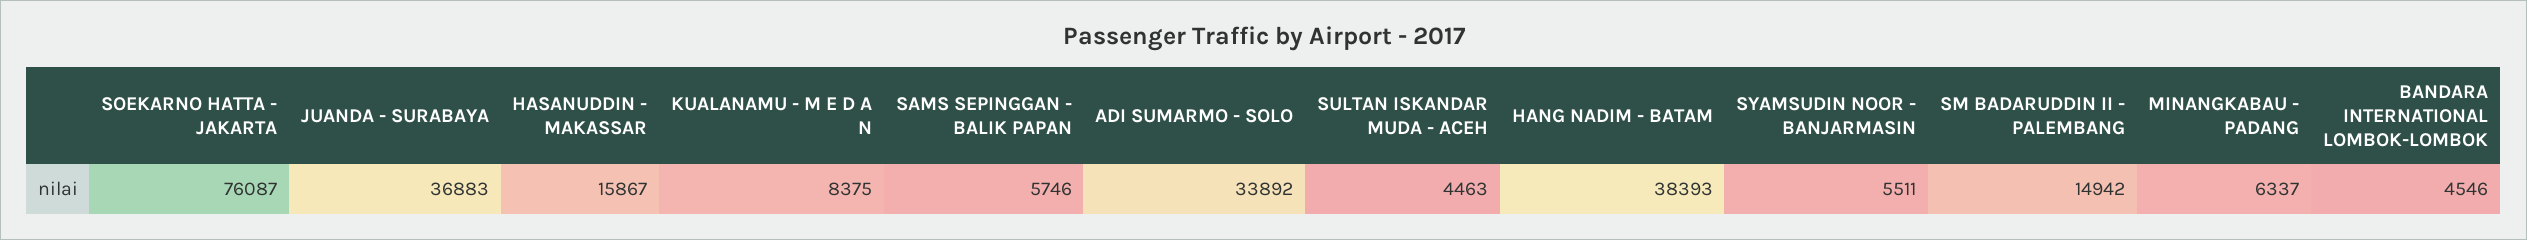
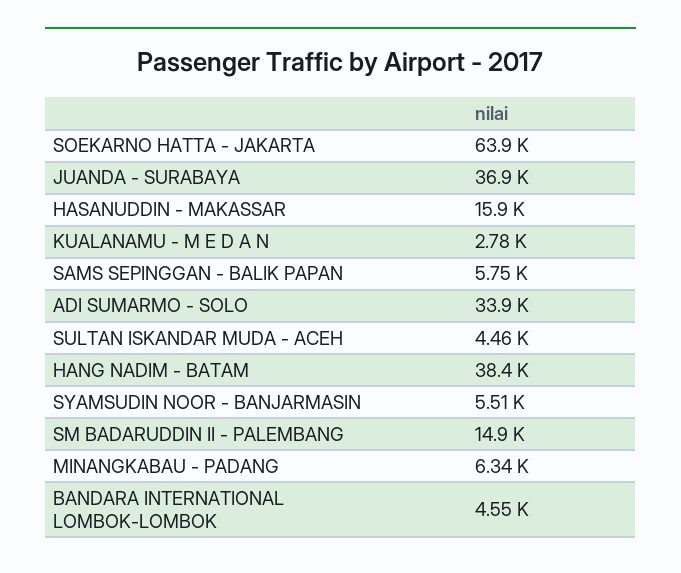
SOEKARNO HATTA - JAKARTA: 76087 -> 63900
KUALANAMU - M E D A N: 8375 -> 2780

